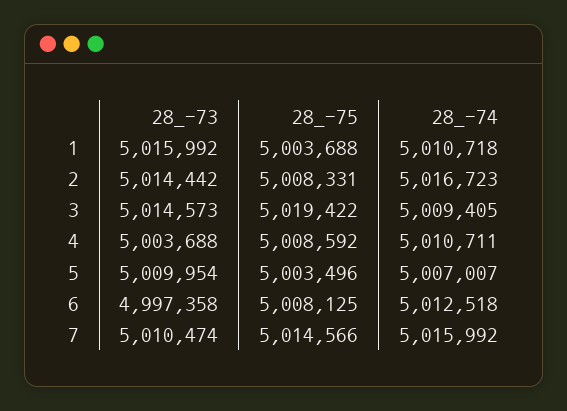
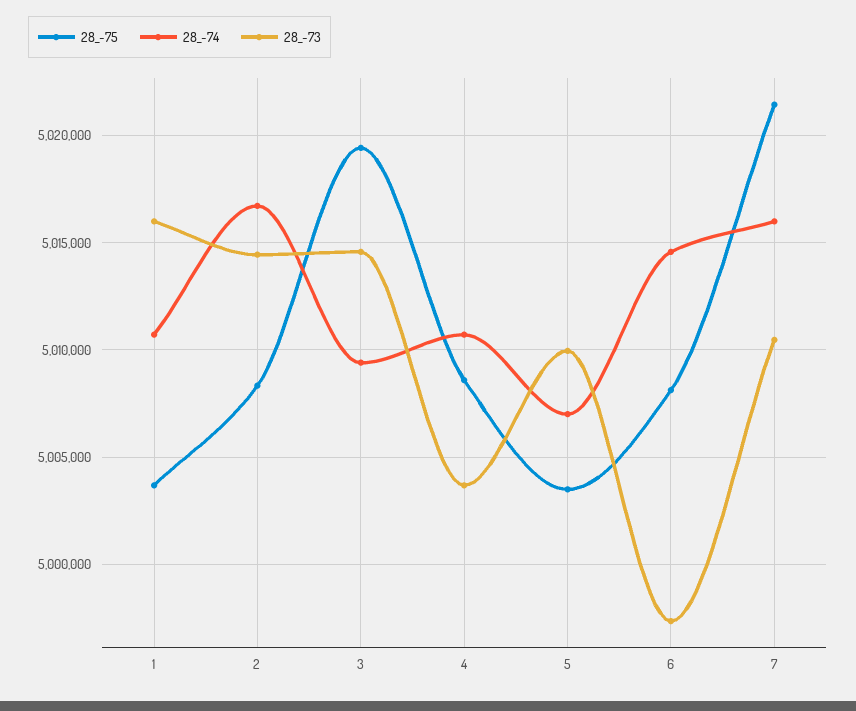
28_-74, 6: 5012518 -> 5014500
28_-75, 7: 5014566 -> 5021500

